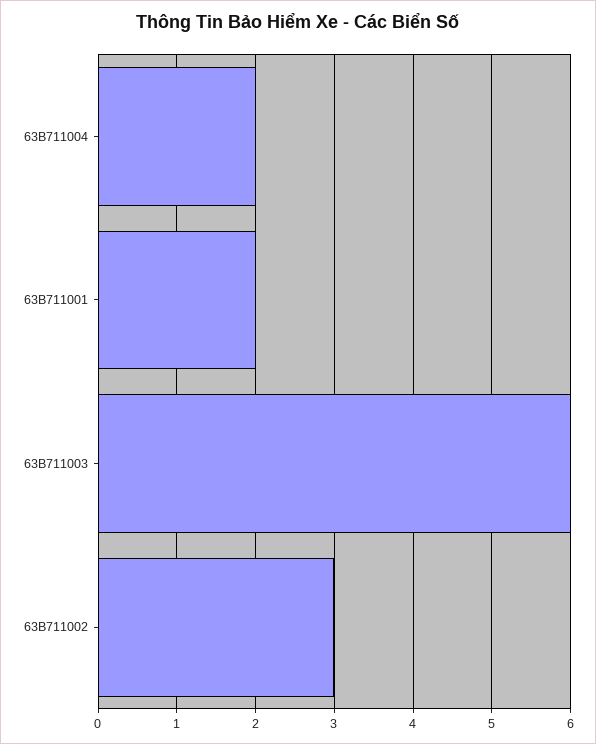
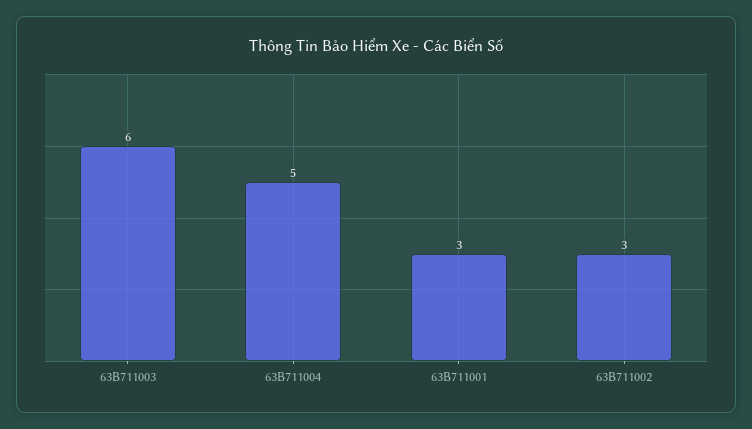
63B711004: 2 -> 5
63B711001: 2 -> 3

